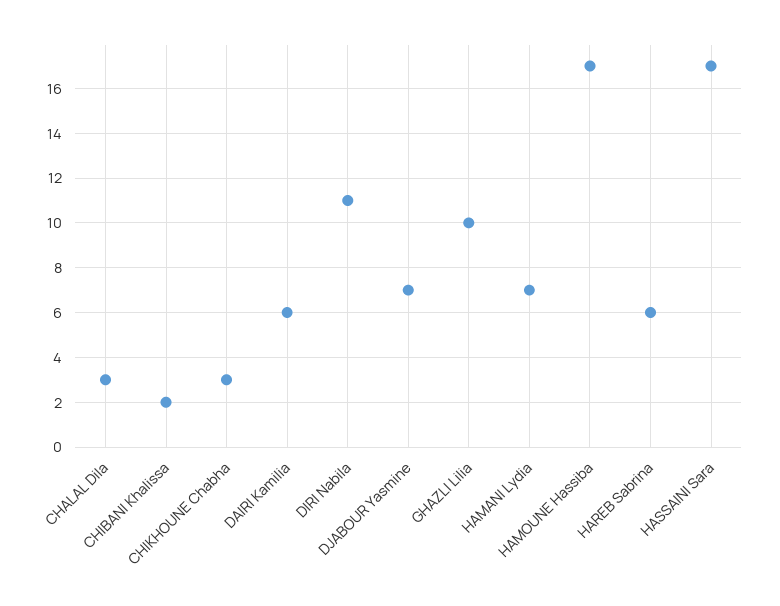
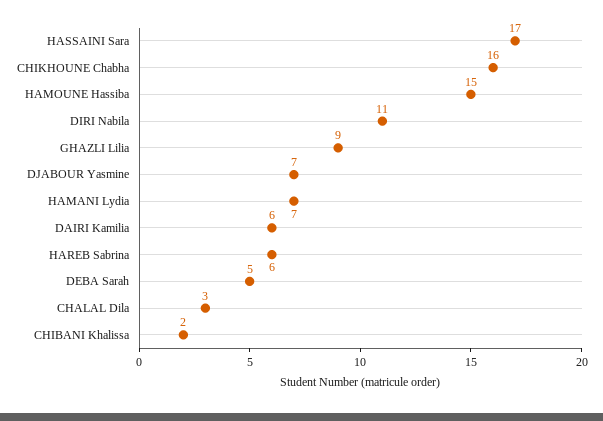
CHIKHOUNE Chabha: 3 -> 16
GHAZLI Lilia: 10 -> 9
HAMOUNE Hassiba: 17 -> 15
DEBA Sarah: none -> 5

